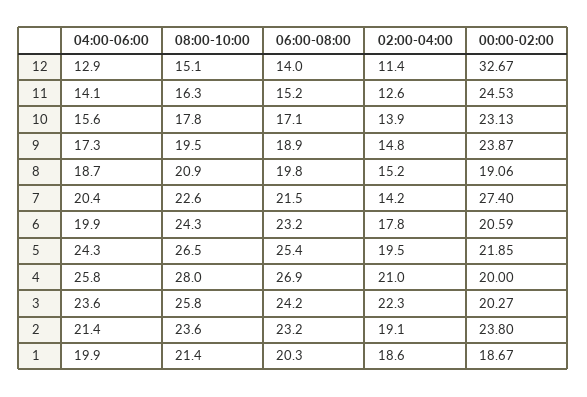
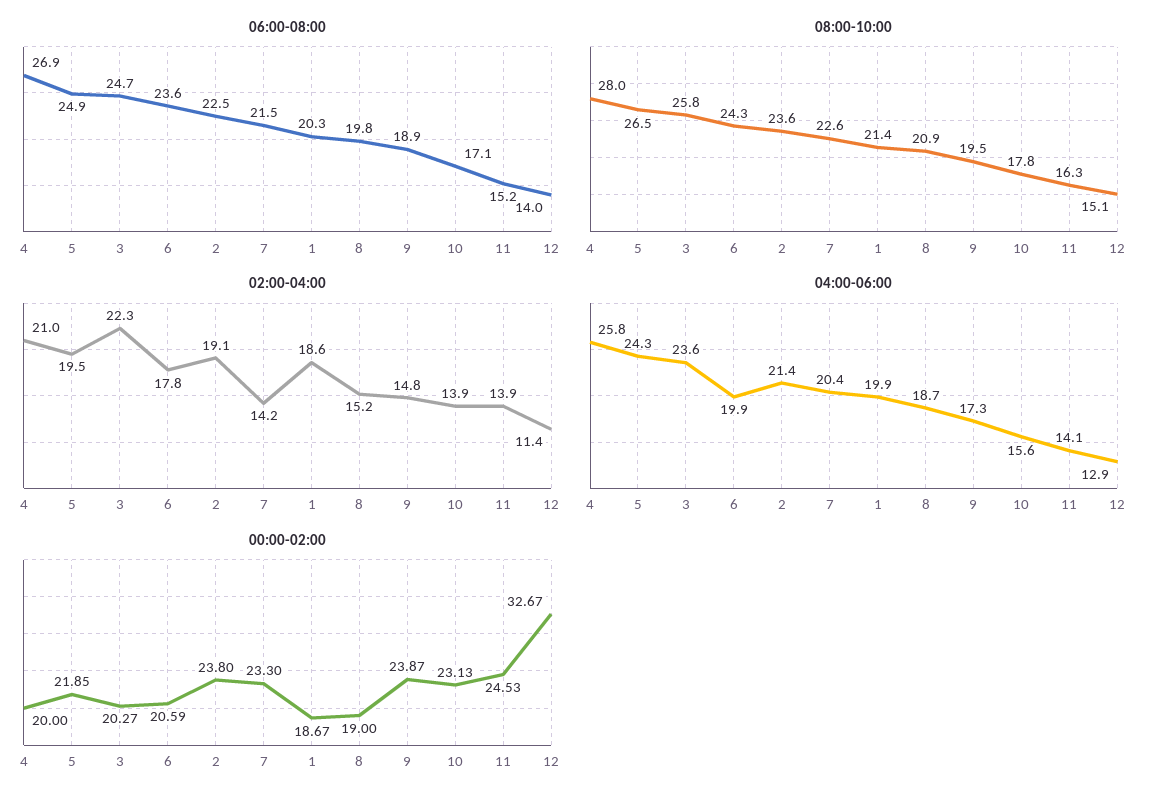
02:00-04:00, 11: 12.6 -> 13.9
00:00-02:00, 8: 19.06 -> 19
00:00-02:00, 7: 27.4 -> 23.3
06:00-08:00, 6: 23.2 -> 23.6
06:00-08:00, 5: 25.4 -> 24.9
06:00-08:00, 3: 24.2 -> 24.7
06:00-08:00, 2: 23.2 -> 22.5

